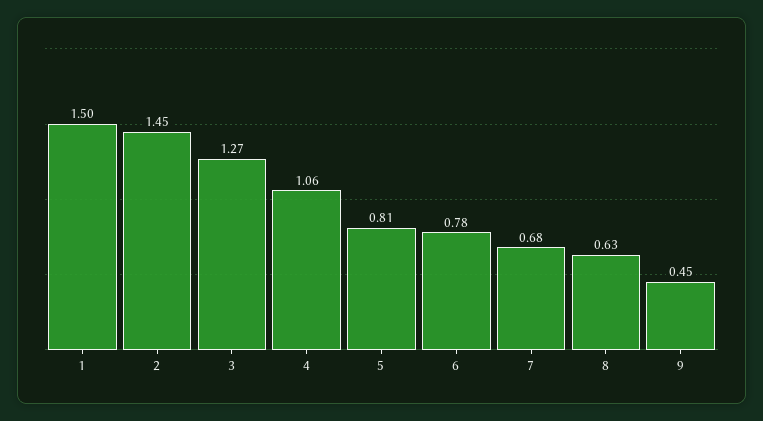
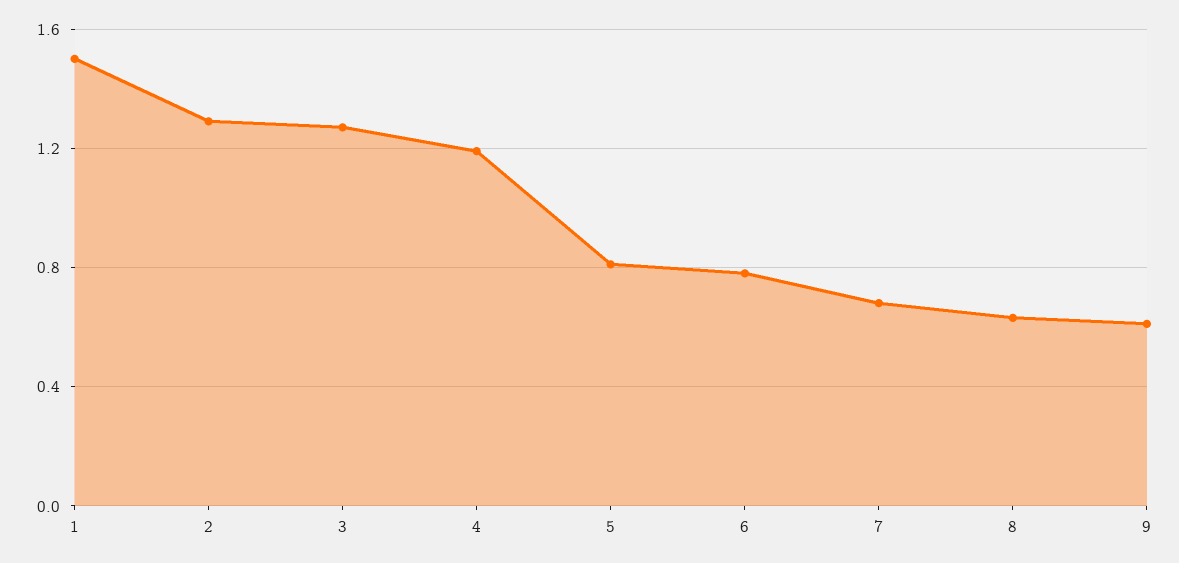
2: 1.45 -> 1.3
4: 1.06 -> 1.2
9: 0.45 -> 0.6

